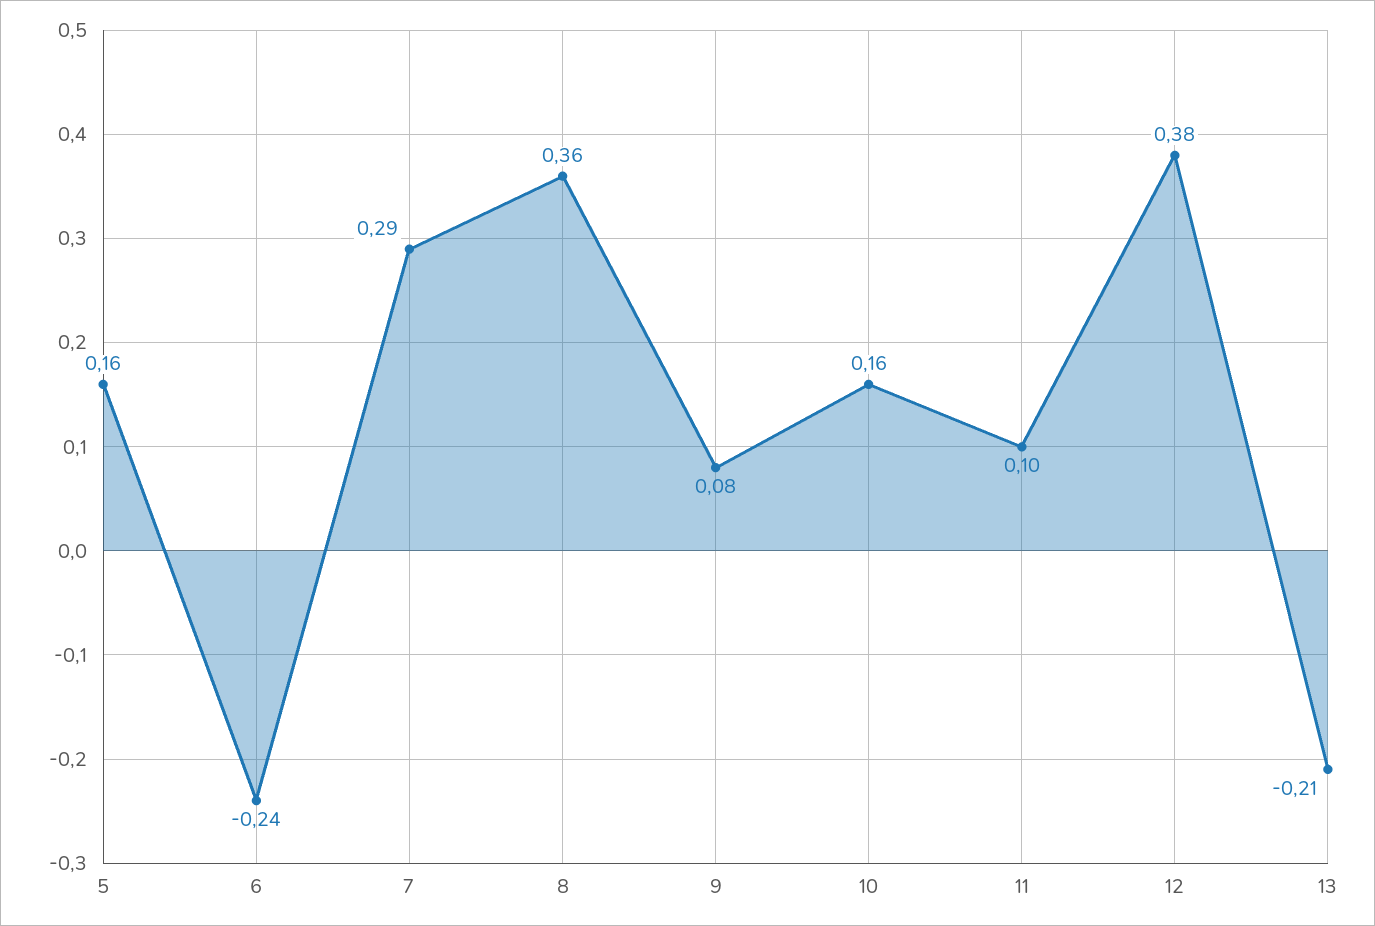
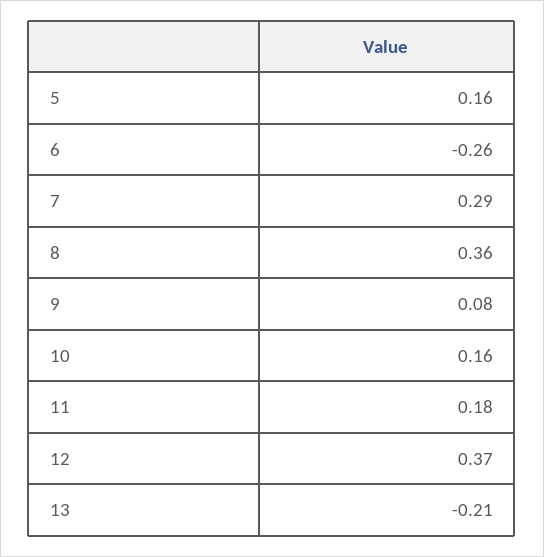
6: -0.24 -> -0.26
11: 0.1 -> 0.18
12: 0.38 -> 0.37

